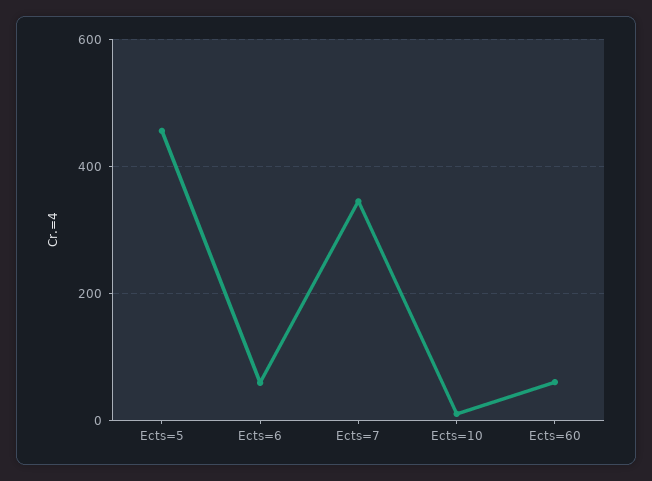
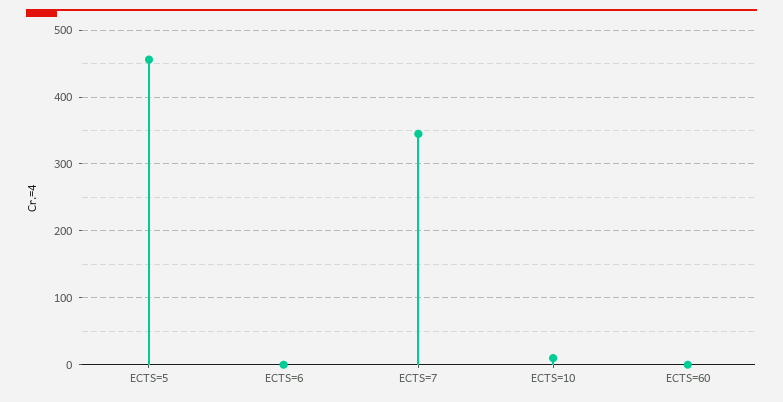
Ects=6: 60 -> 0
Ects=60: 60 -> 0

